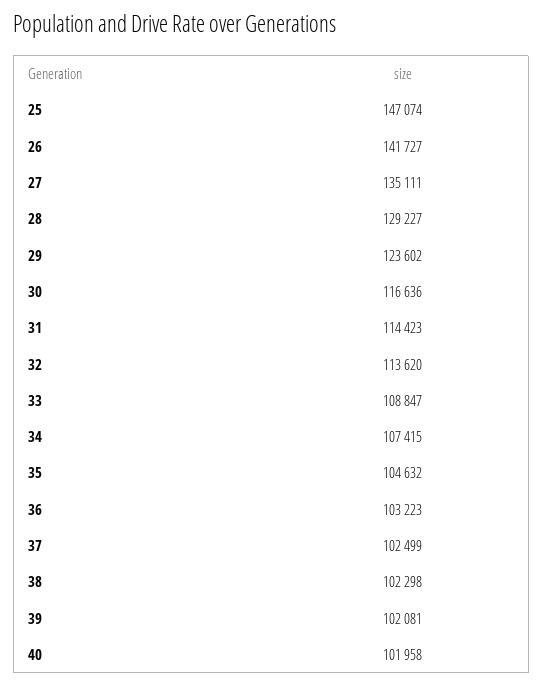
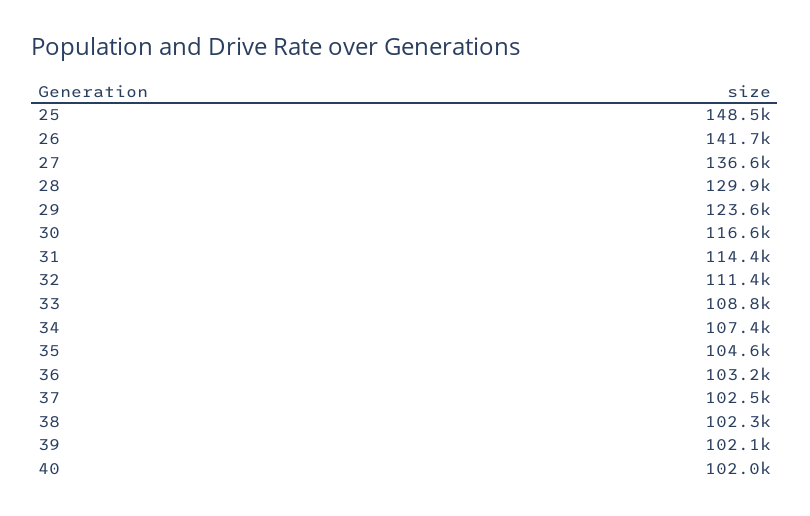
25: 147074 -> 148500
27: 135111 -> 136600
28: 129227 -> 129900
32: 113620 -> 111400

